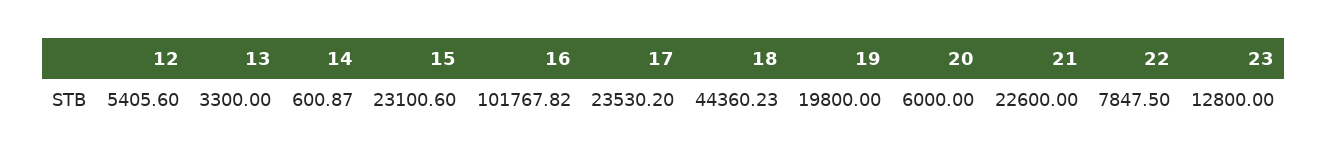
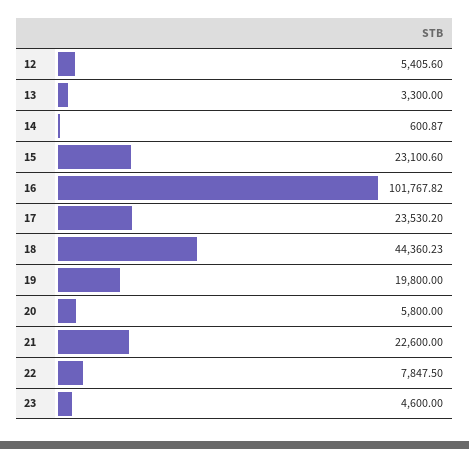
20: 6000 -> 5800
23: 12800 -> 4600

